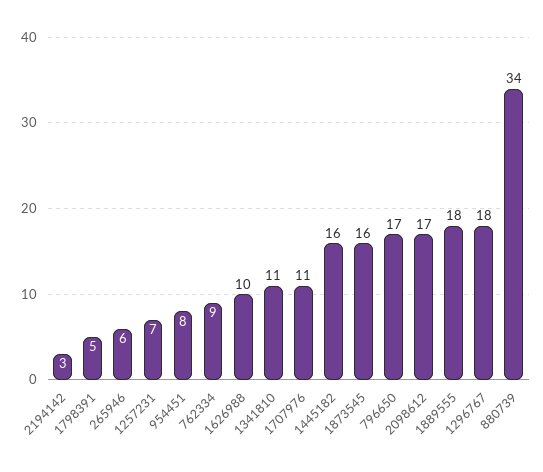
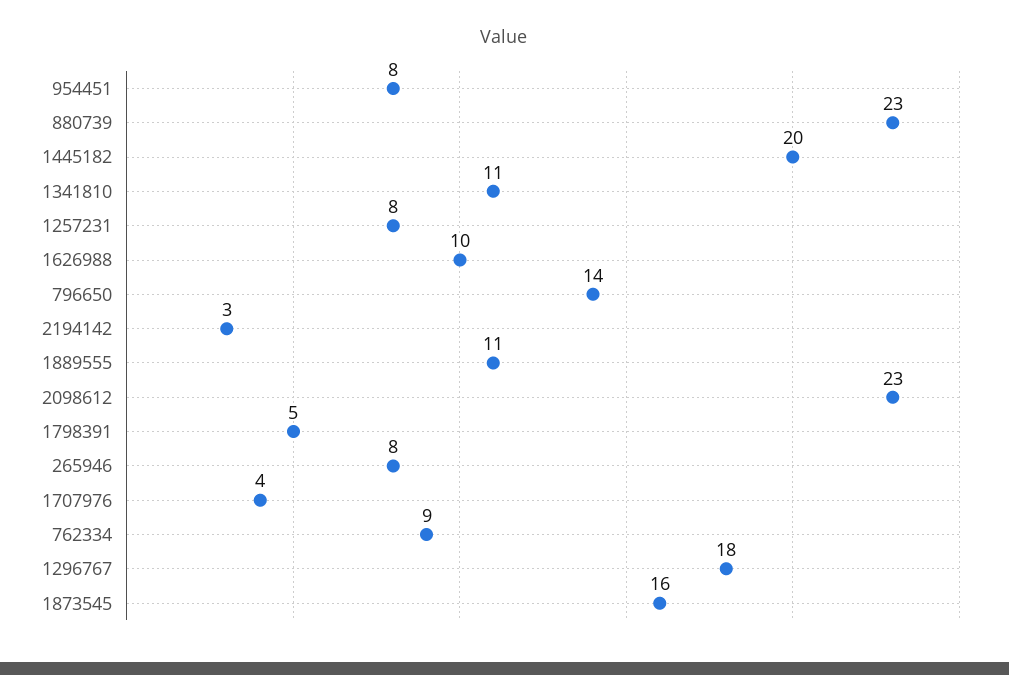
265946: 6 -> 8
1257231: 7 -> 8
1707976: 11 -> 4
1445182: 16 -> 20
796650: 17 -> 14
2098612: 17 -> 23
1889555: 18 -> 11
880739: 34 -> 23

